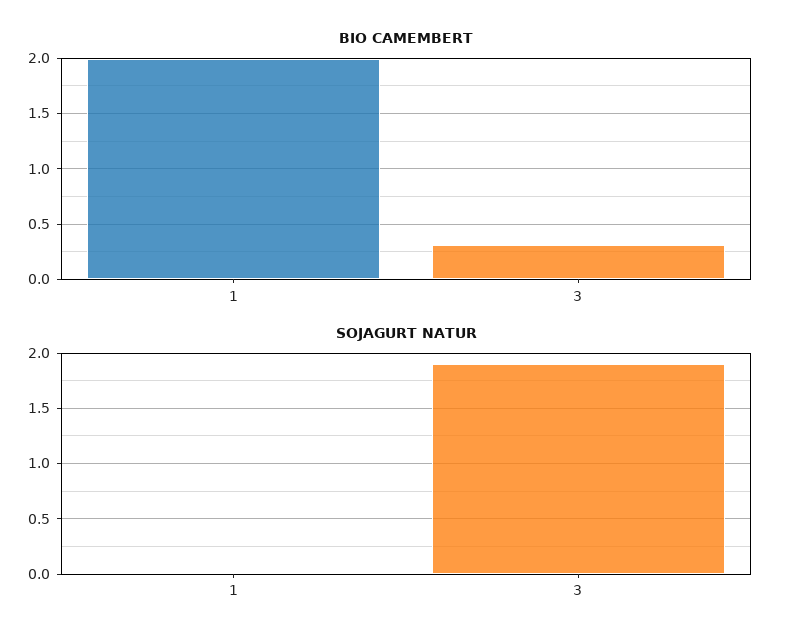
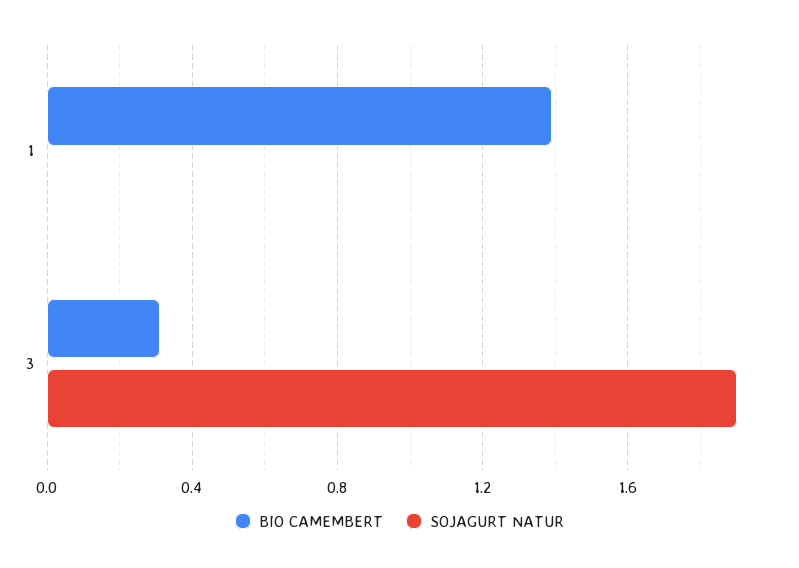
BIO CAMEMBERT, 1: 2 -> 1.4

